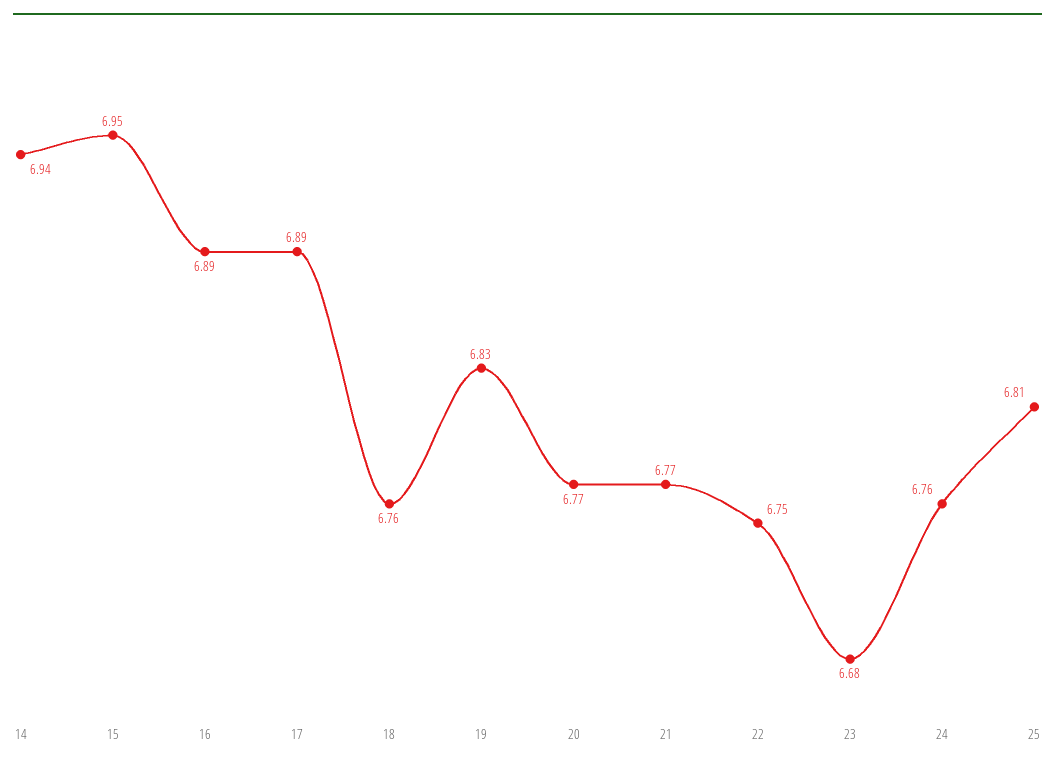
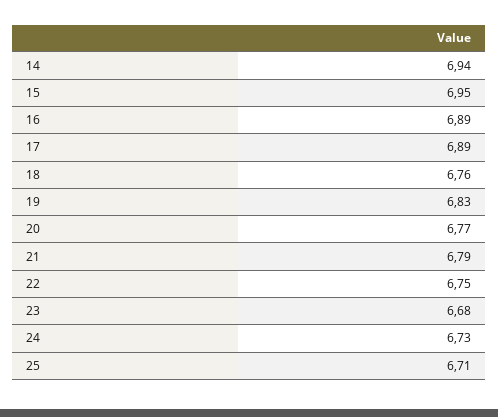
21: 6.77 -> 6.79
24: 6.76 -> 6.73
25: 6.81 -> 6.71

